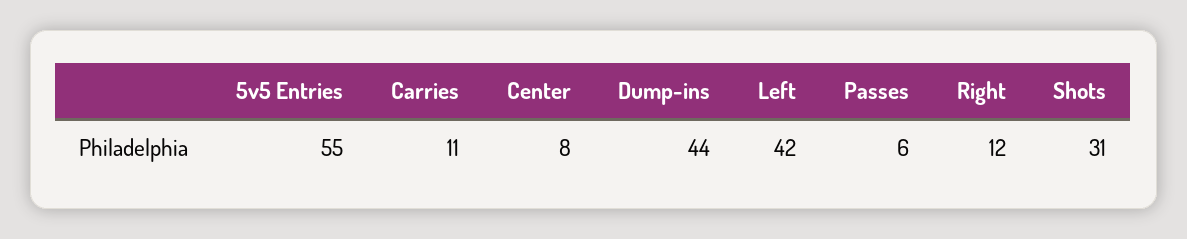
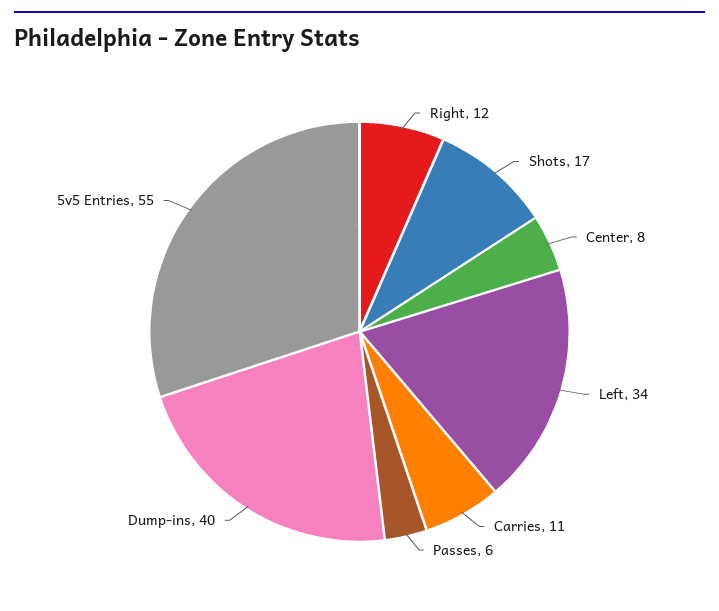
Dump-ins: 44 -> 40
Left: 42 -> 34
Shots: 31 -> 17

